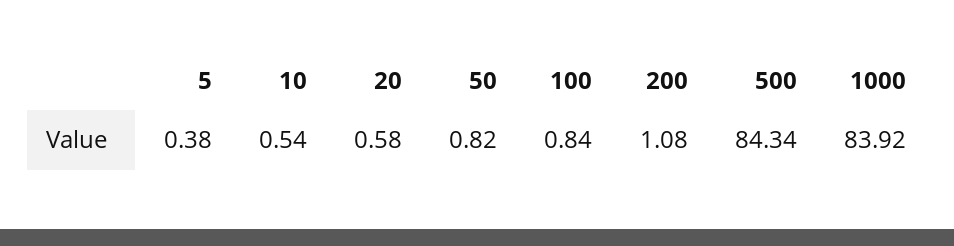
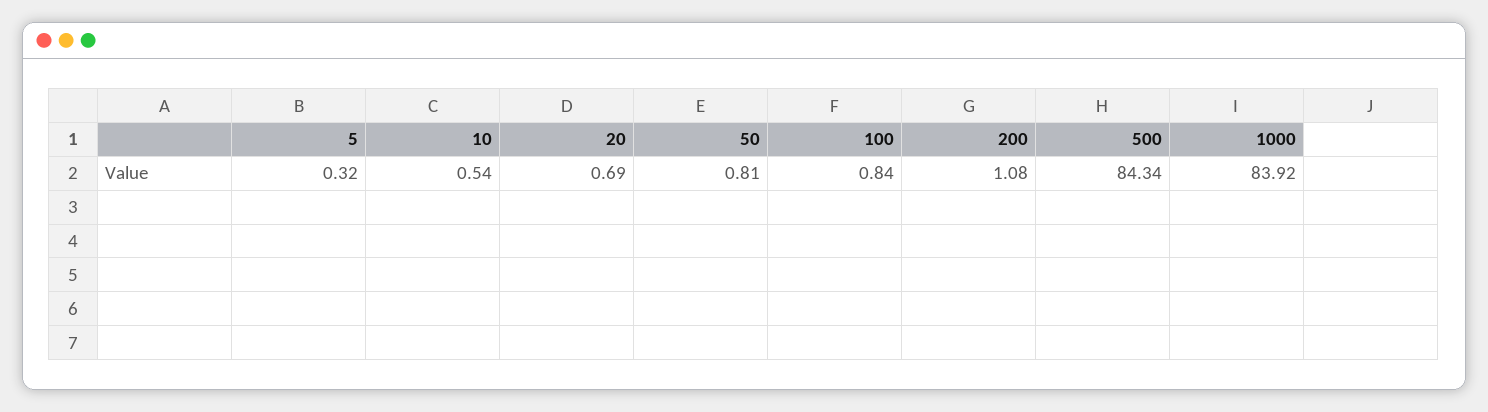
5: 0.38 -> 0.32
20: 0.58 -> 0.69
50: 0.82 -> 0.81

